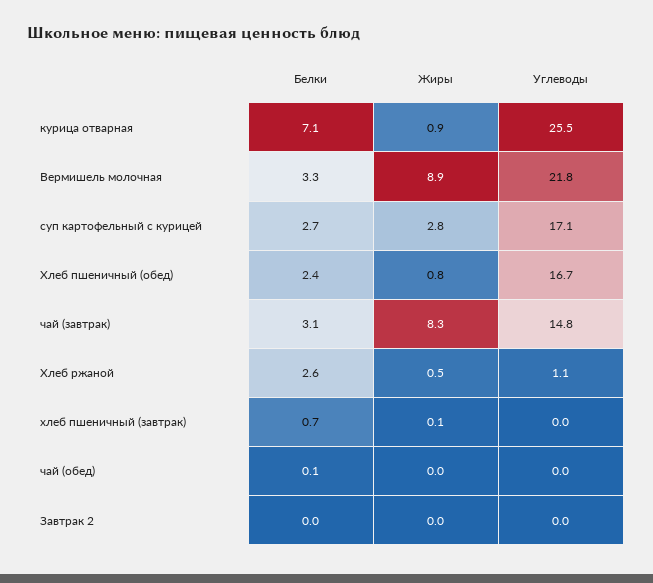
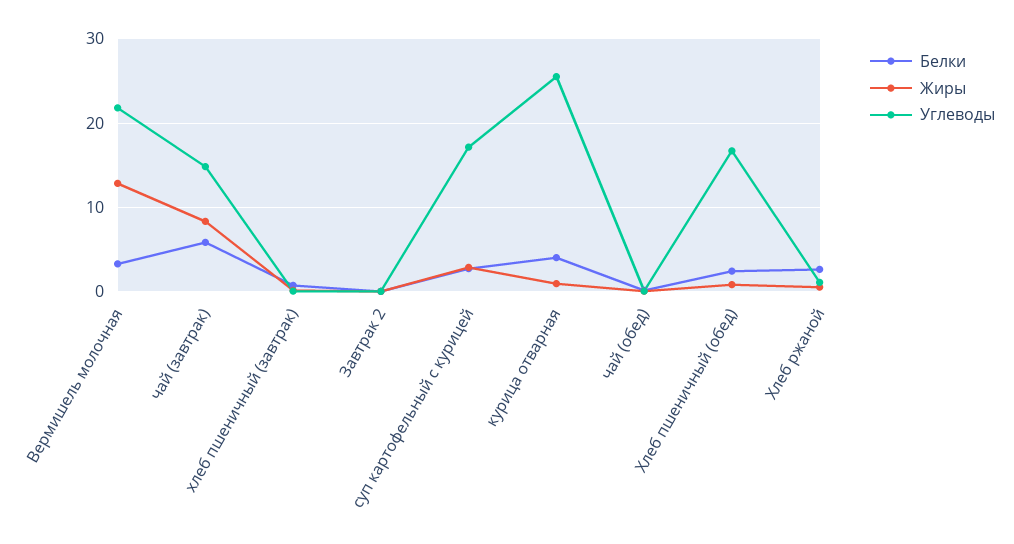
Белки, курица отварная: 7.1 -> 4
Жиры, Вермишель молочная: 8.9 -> 13
Белки, чай (завтрак): 3.1 -> 6

